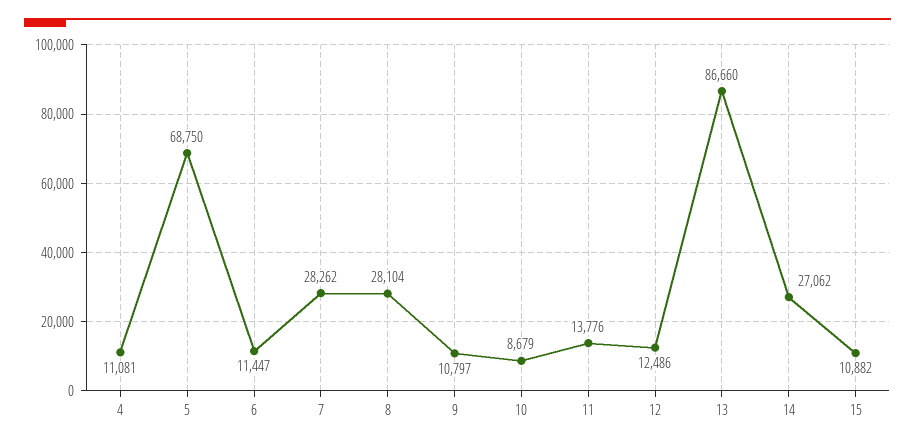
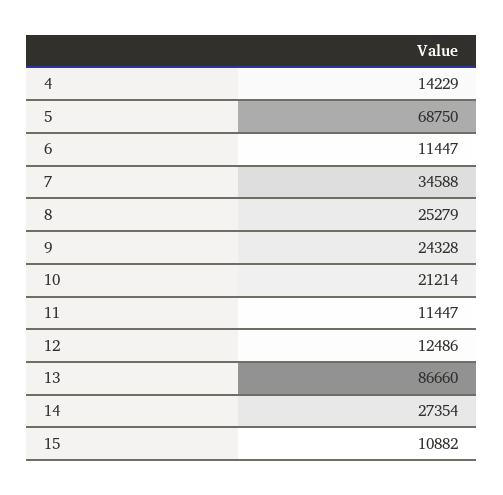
4: 11081 -> 14229
7: 28262 -> 34588
8: 28104 -> 25279
9: 10797 -> 24328
10: 8679 -> 21214
11: 13776 -> 11447
14: 27062 -> 27354

